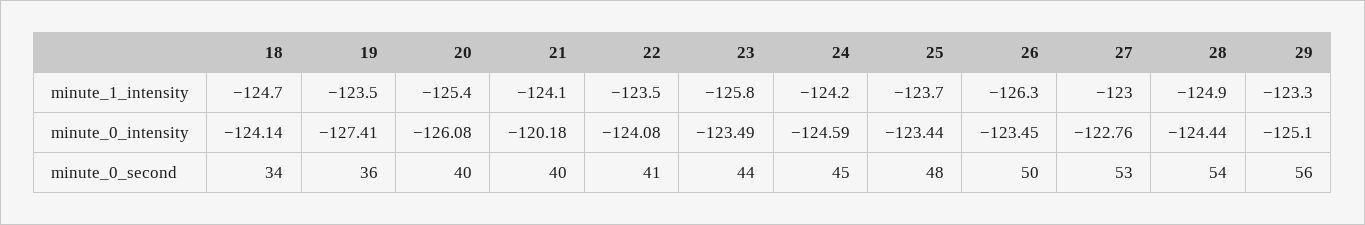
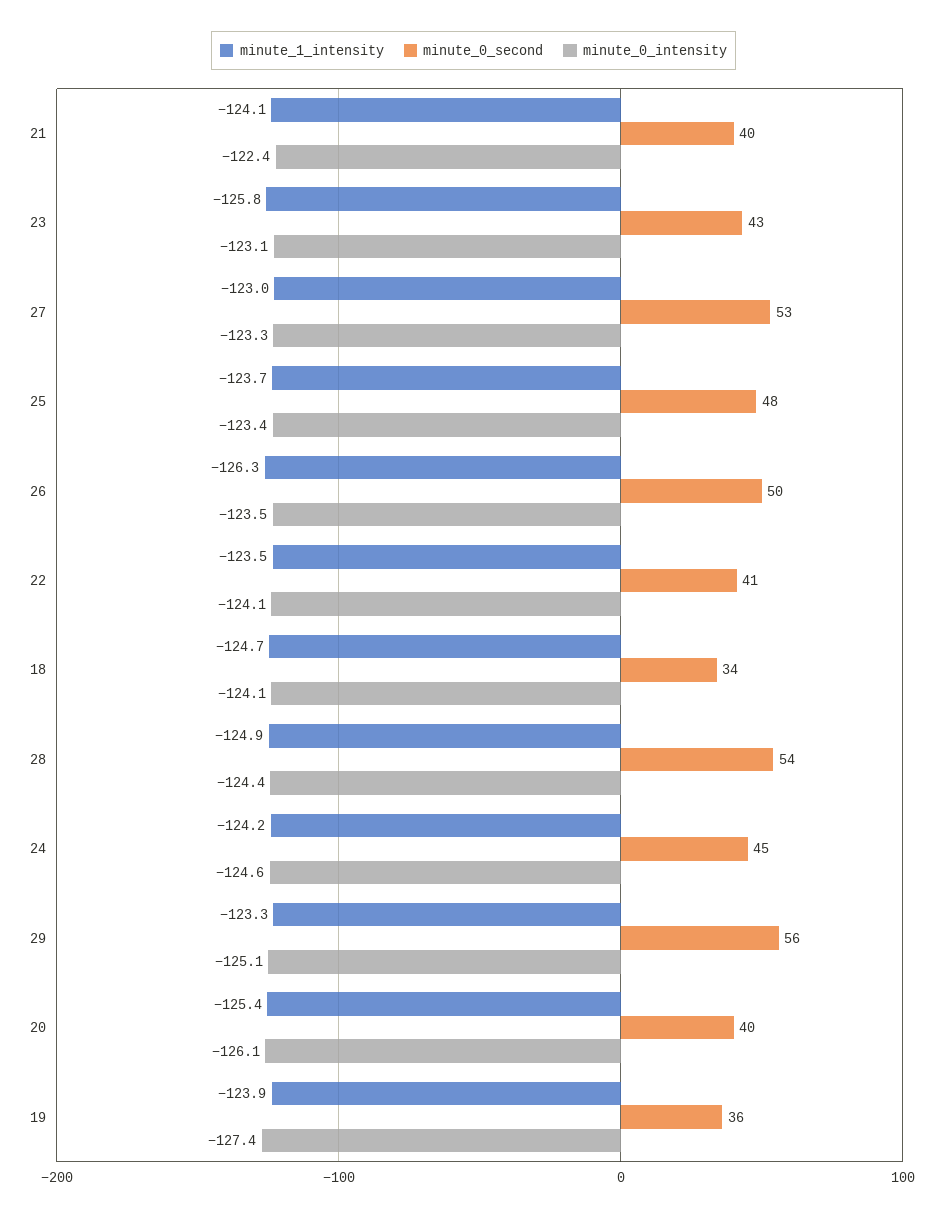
minute_1_intensity, 19: -123.5 -> -123.9
minute_0_intensity, 21: -120.18 -> -122.4
minute_0_intensity, 23: -123.49 -> -123.1
minute_0_intensity, 27: -122.76 -> -123.3
minute_0_second, 23: 44 -> 43

